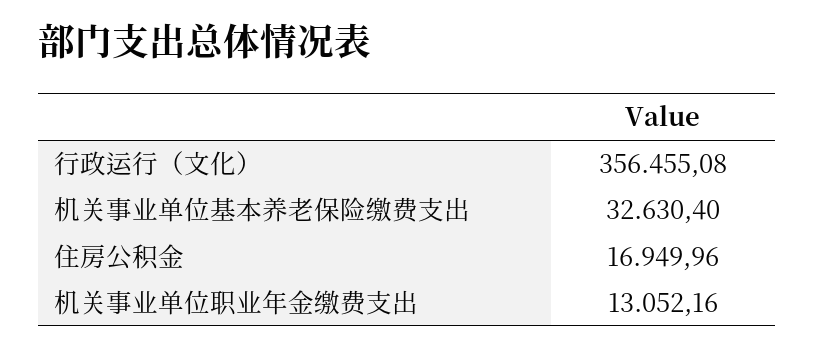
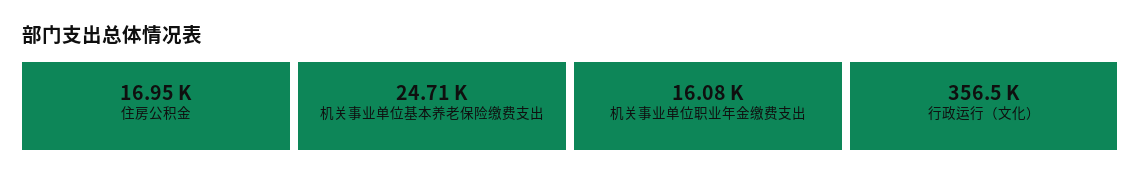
机关事业单位基本养老保险缴费支出: 32630.4 -> 24710
机关事业单位职业年金缴费支出: 13052.16 -> 16080

